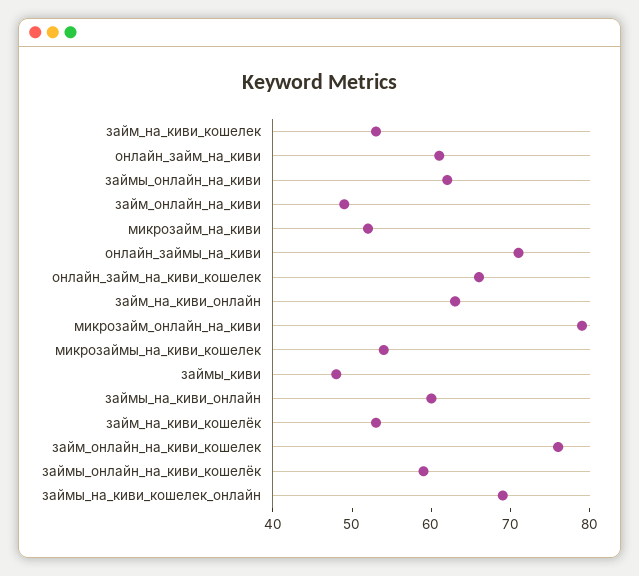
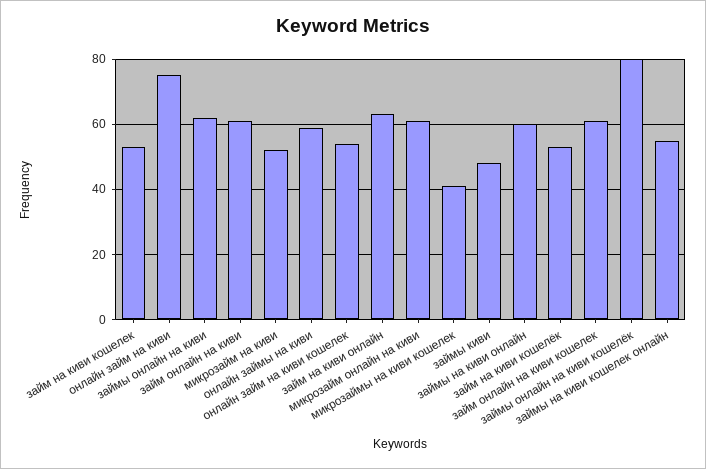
онлайн_займ_на_киви: 60 -> 75
займ_онлайн_на_киви: 50 -> 60
онлайн_займы_на_киви: 70 -> 60
онлайн_займ_на_киви_кошелек: 65 -> 55
микрозайм_онлайн_на_киви: 80 -> 60
микрозаймы_на_киви_кошелек: 55 -> 40
займ_онлайн_на_киви_кошелек: 75 -> 60
займы_онлайн_на_киви_кошелёк: 60 -> 80
займы_на_киви_кошелек_онлайн: 70 -> 55

